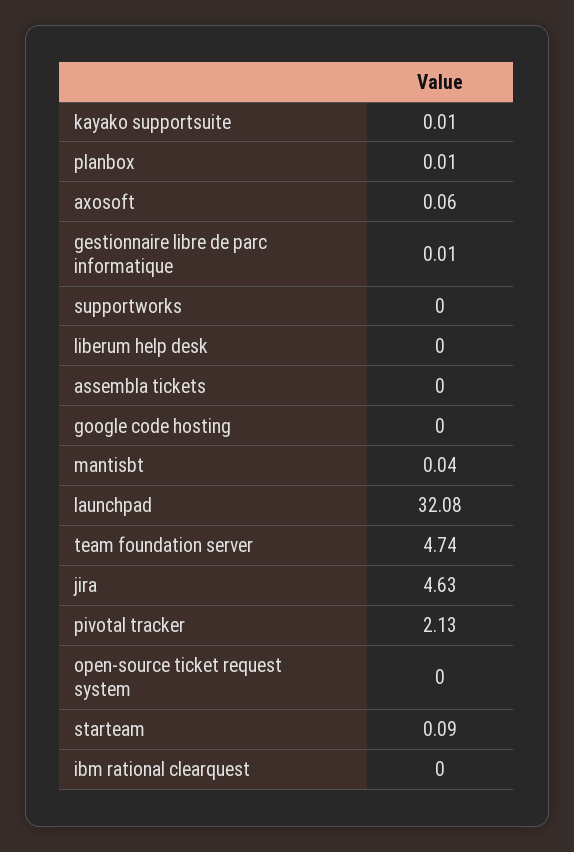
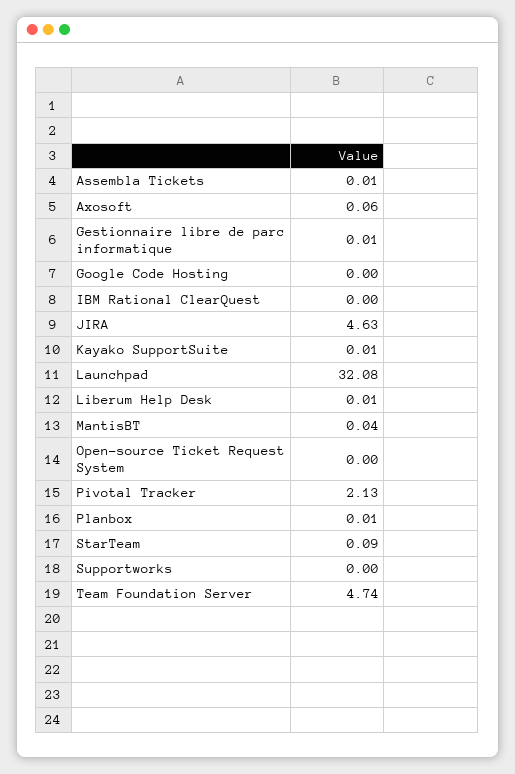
liberum help desk: 0 -> 0.01
assembla tickets: 0 -> 0.01

